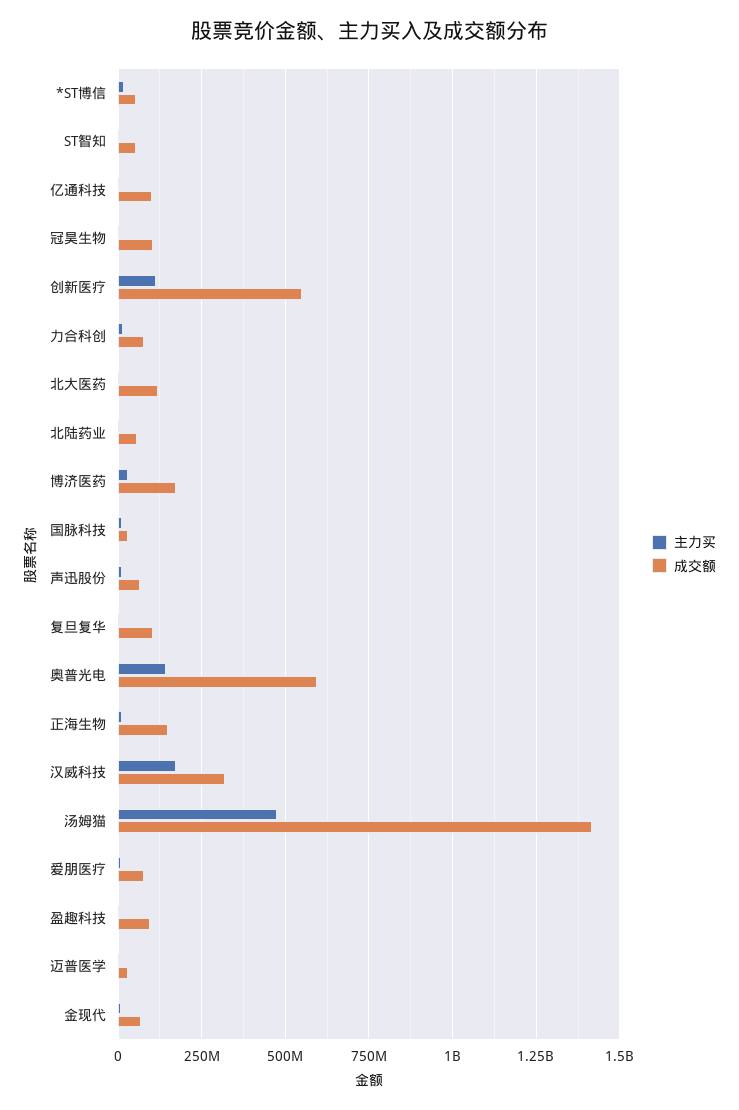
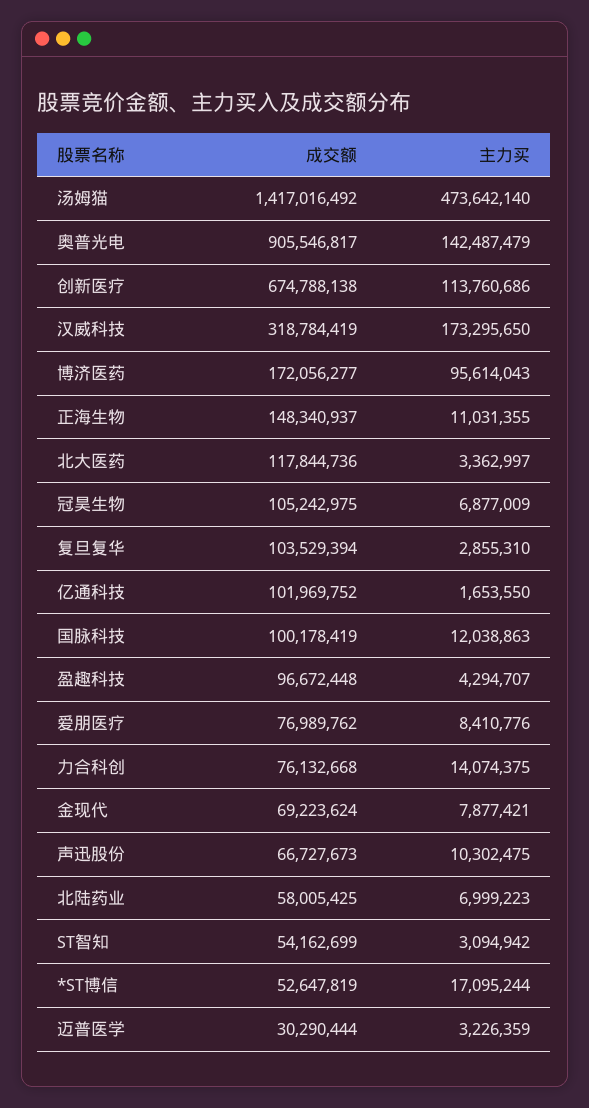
成交额, 创新医疗: 550000000 -> 674788138
主力买, 博济医药: 25000000 -> 95614043
成交额, 国脉科技: 25000000 -> 100178419
成交额, 奥普光电: 600000000 -> 905546817

